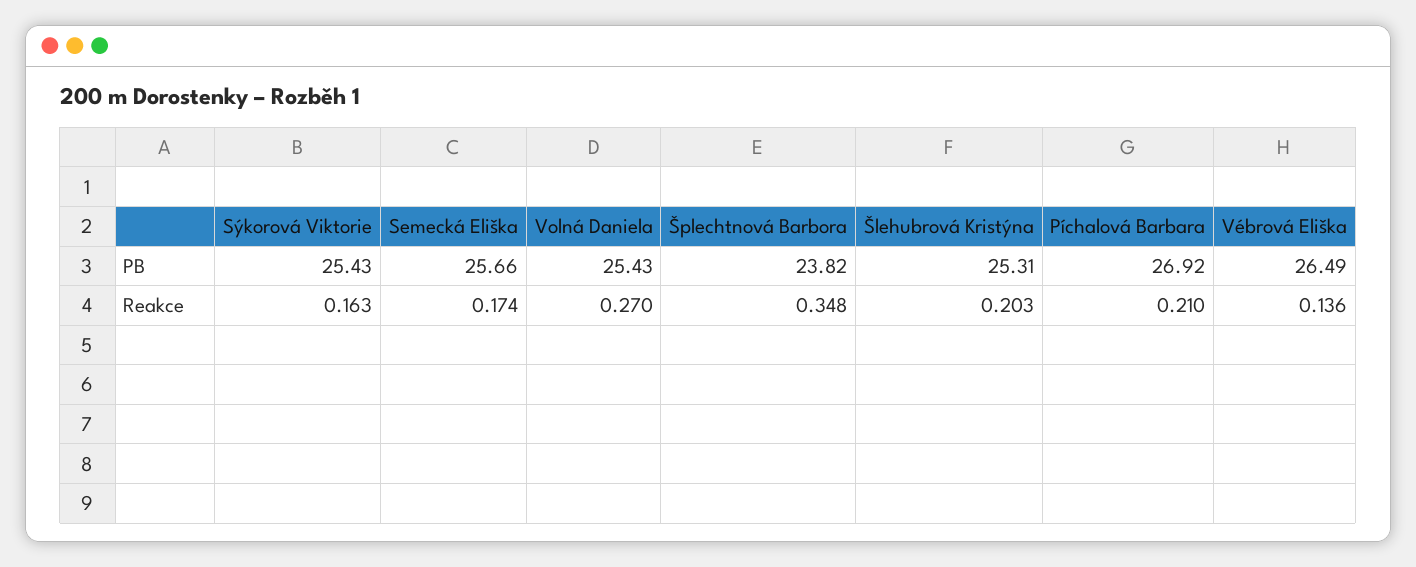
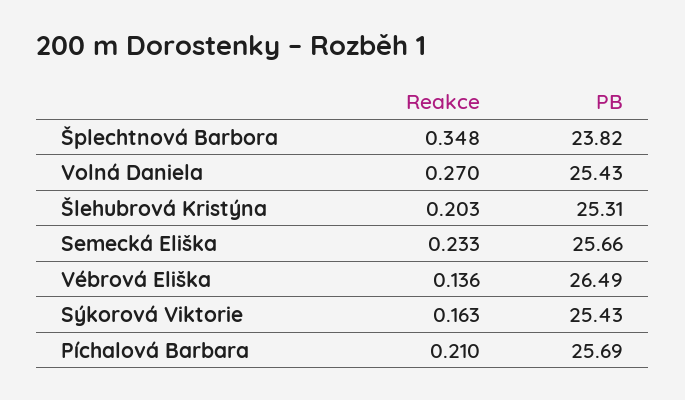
Píchalová Barbara, PB: 26.92 -> 25.69
Semecká Eliška, Reakce: 0.174 -> 0.233

